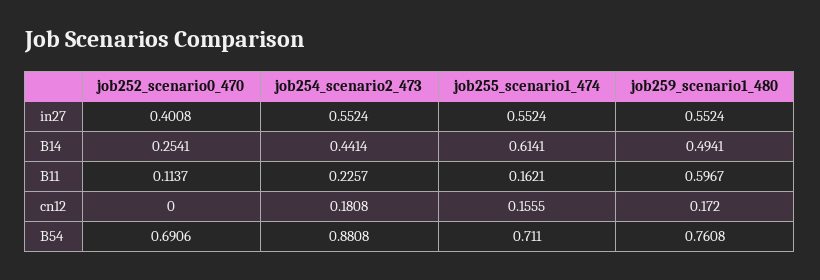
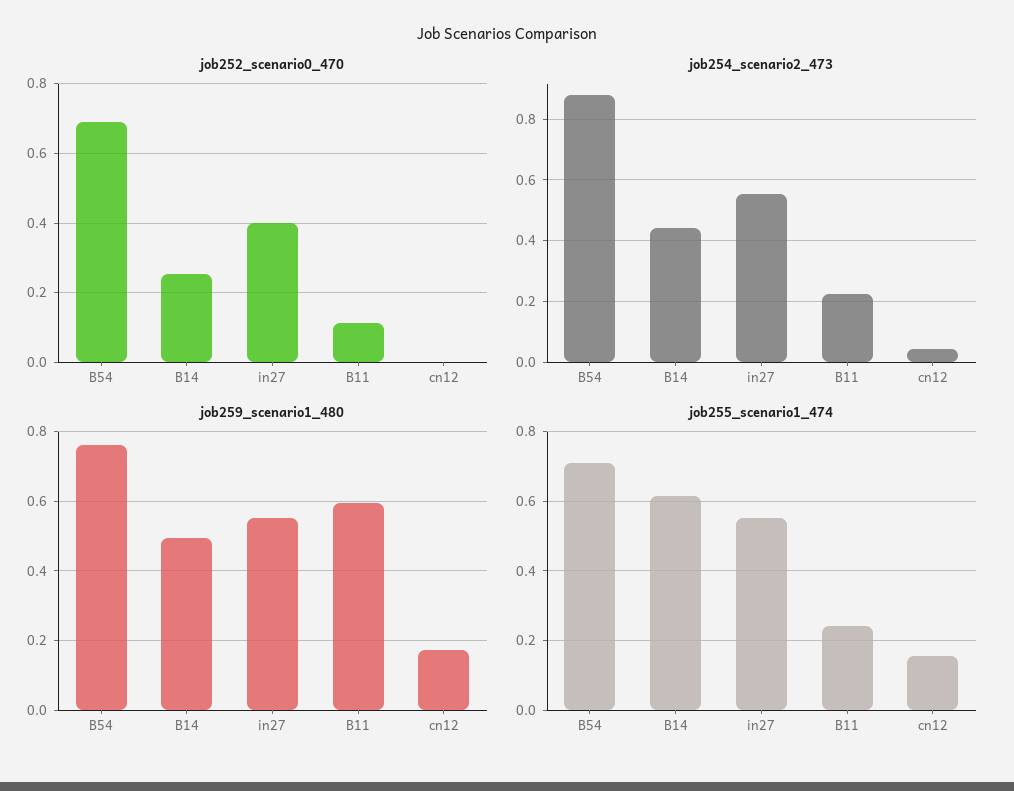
job255_scenario1_474, B11: 0.1621 -> 0.24
job254_scenario2_473, cn12: 0.1808 -> 0.04

